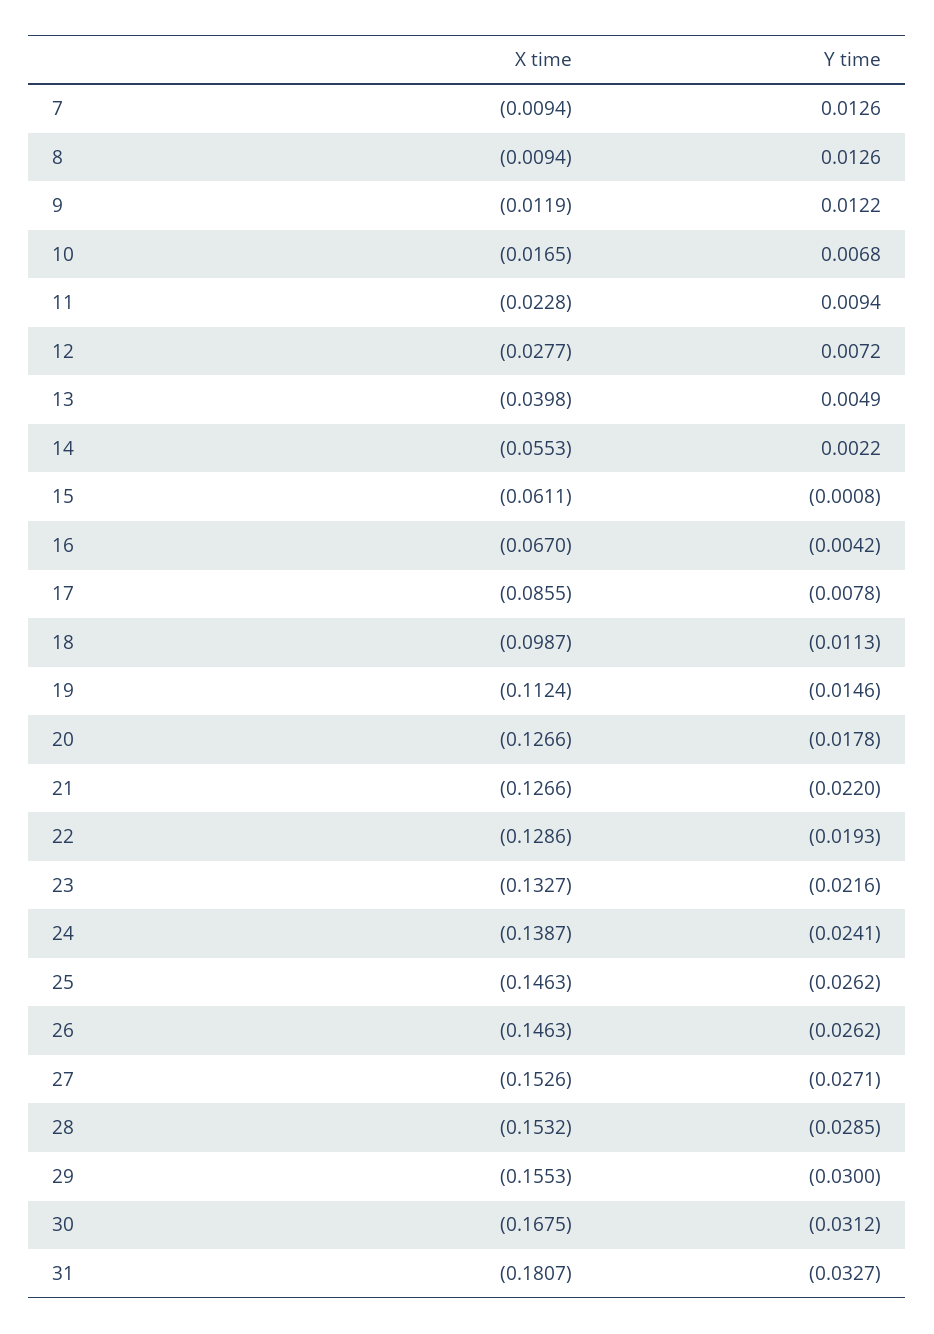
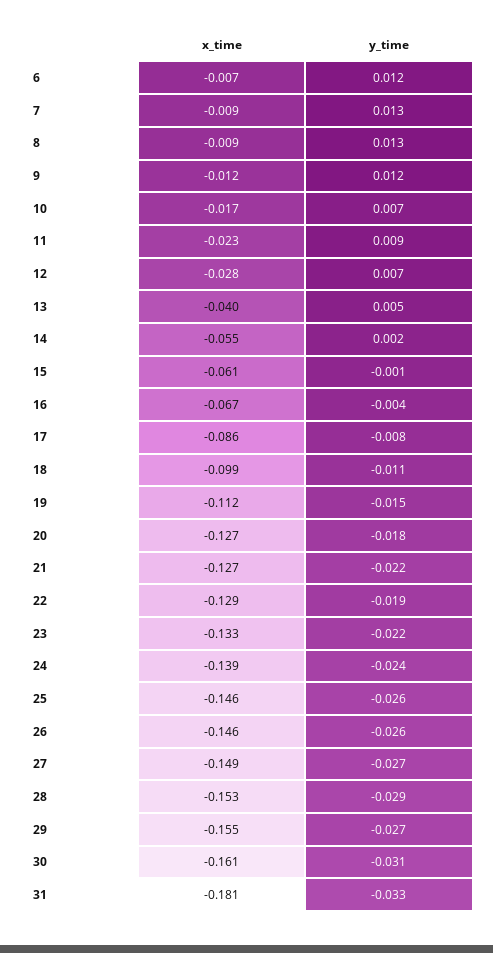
X time, 27: -0.1526 -> -0.149
Y time, 29: -0.03 -> -0.027
X time, 30: -0.1675 -> -0.161
X time, 6: none -> -0.007
Y time, 6: none -> 0.012

